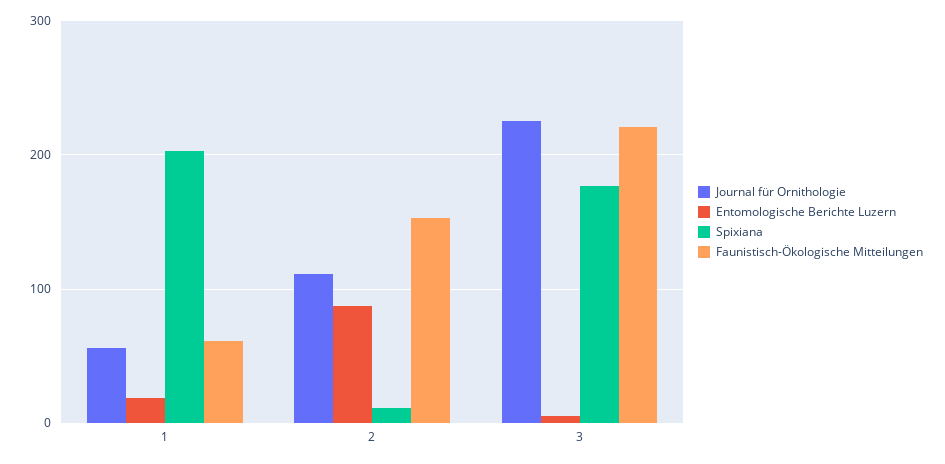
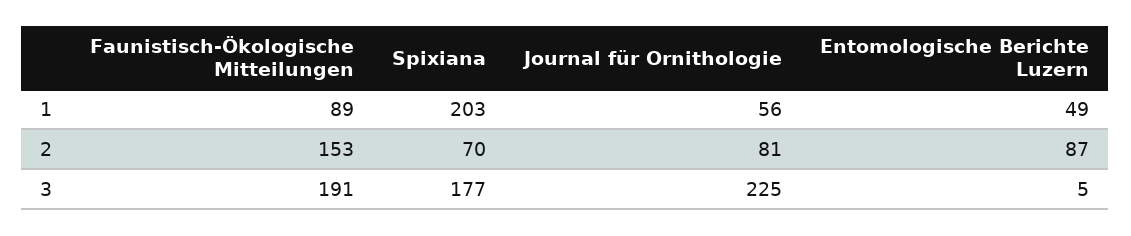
Entomologische Berichte Luzern, 1: 20 -> 49
Faunistisch-Ökologische Mitteilungen, 1: 60 -> 89
Journal für Ornithologie, 2: 110 -> 81
Spixiana, 2: 10 -> 70
Faunistisch-Ökologische Mitteilungen, 3: 220 -> 191

